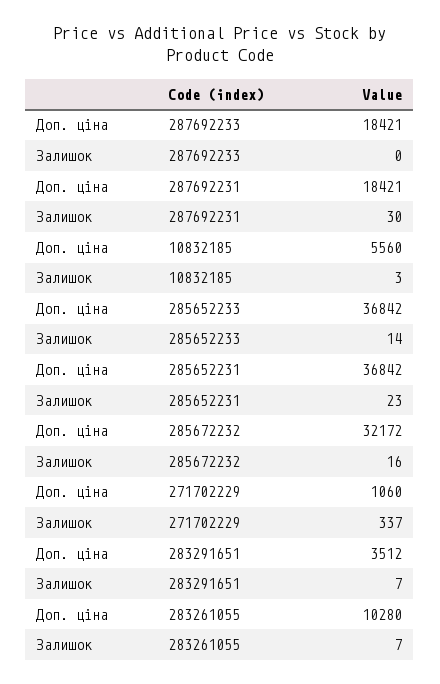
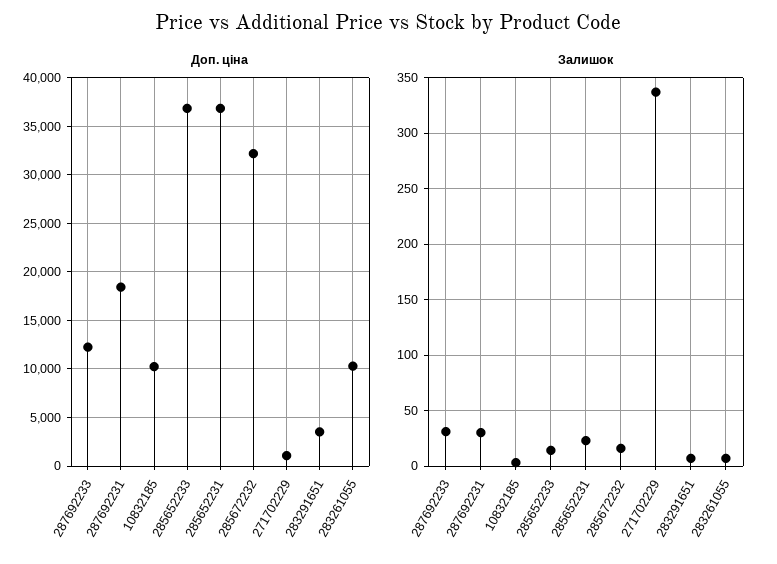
Доп. ціна, 287692233: 18421 -> 12000
Залишок, 287692233: 0 -> 30
Доп. ціна, 10832185: 5560 -> 10000

